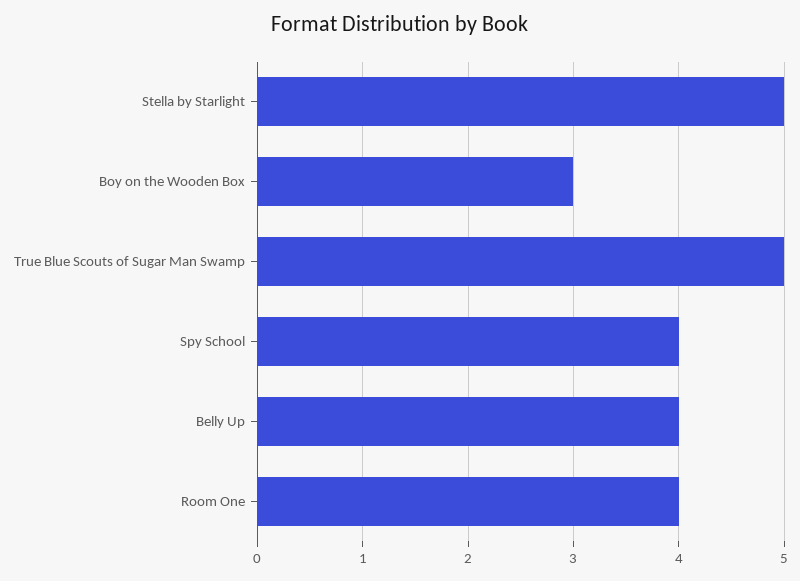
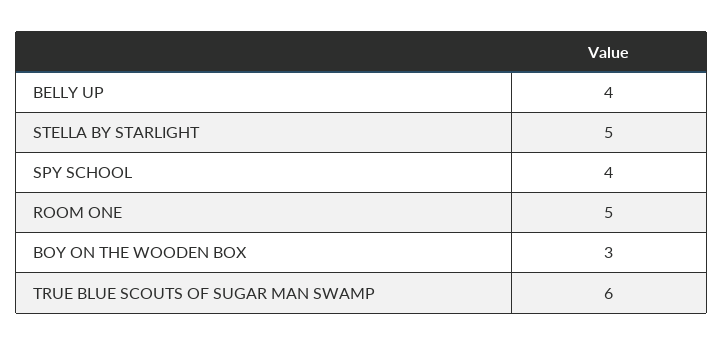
True Blue Scouts of Sugar Man Swamp: 5 -> 6
Room One: 4 -> 5

